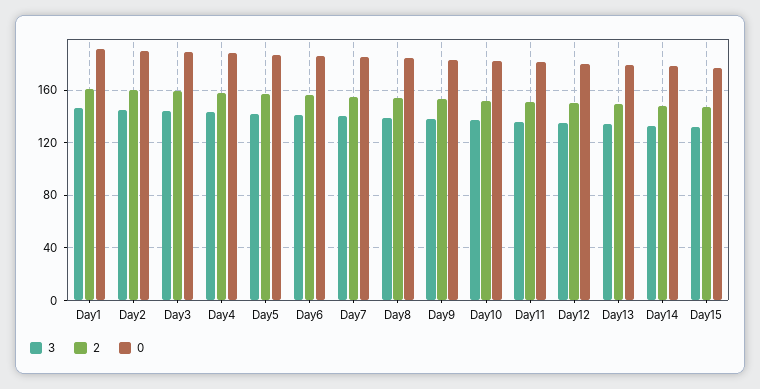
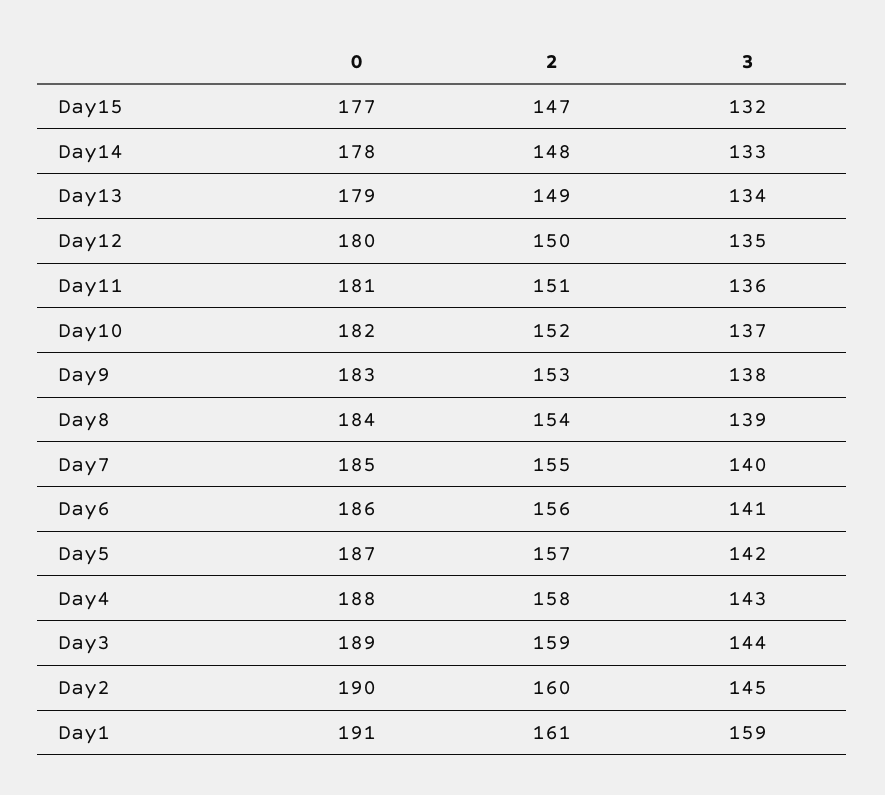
3, Day1: 145 -> 159

